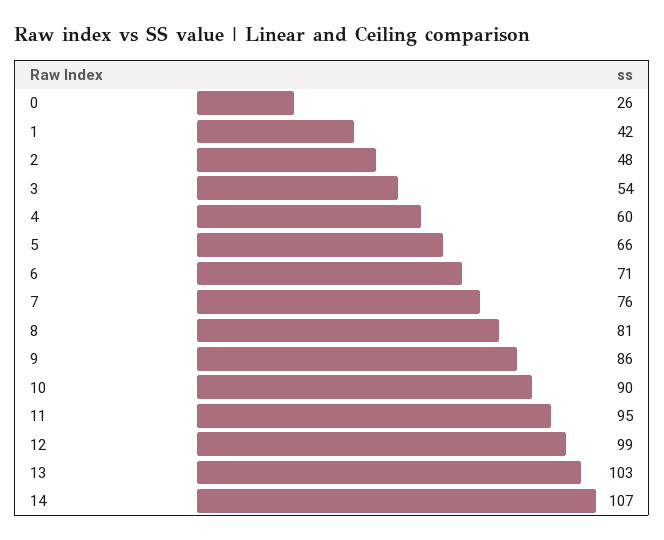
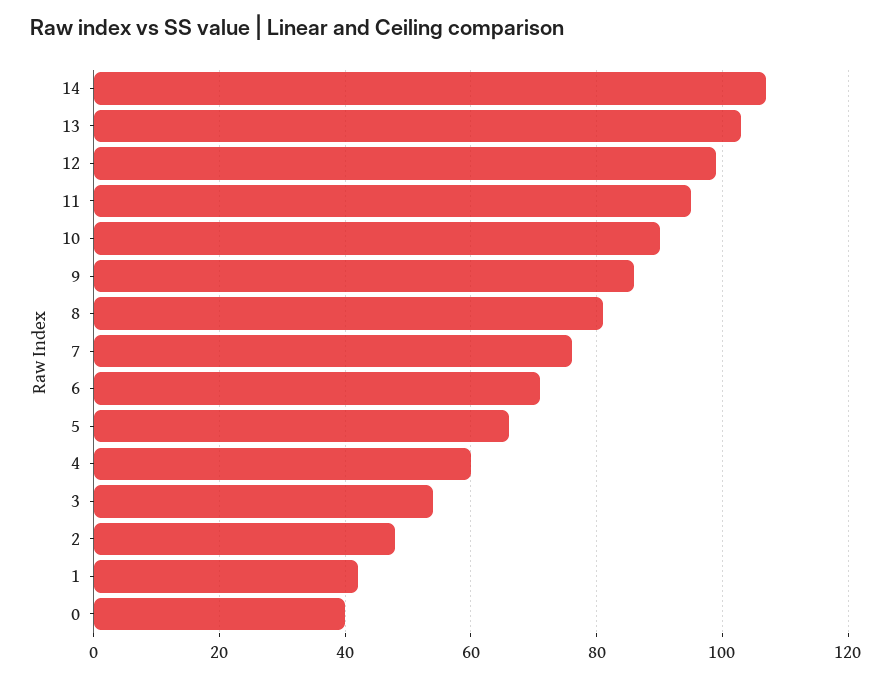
0: 26 -> 40

